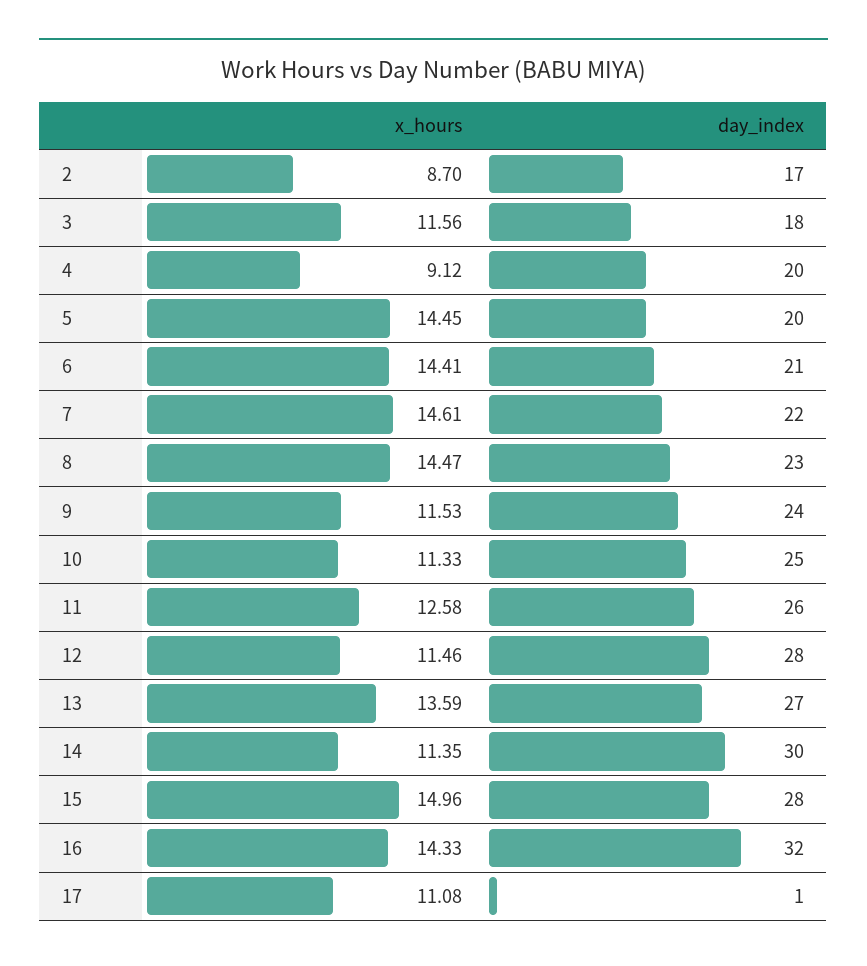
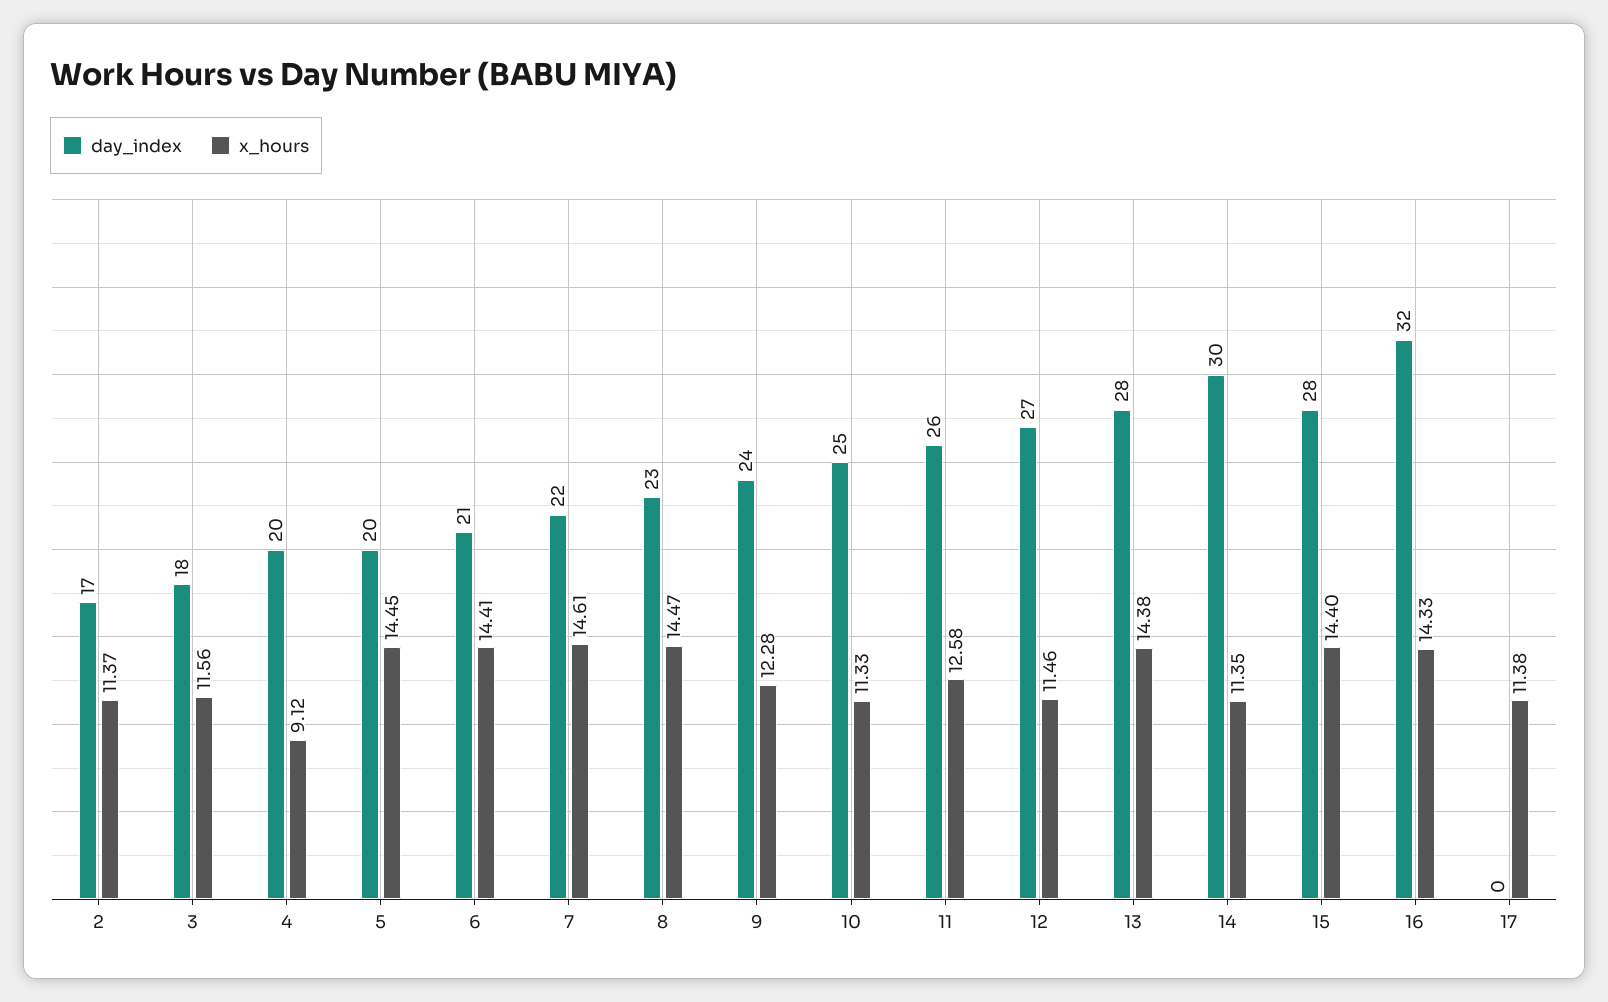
x_hours, 2: 8.7 -> 11.37
x_hours, 9: 11.53 -> 12.28
day_index, 12: 28 -> 27
x_hours, 13: 13.59 -> 14.38
day_index, 13: 27 -> 28
x_hours, 15: 14.96 -> 14.4
x_hours, 17: 11.08 -> 11.38
day_index, 17: 1 -> 0

